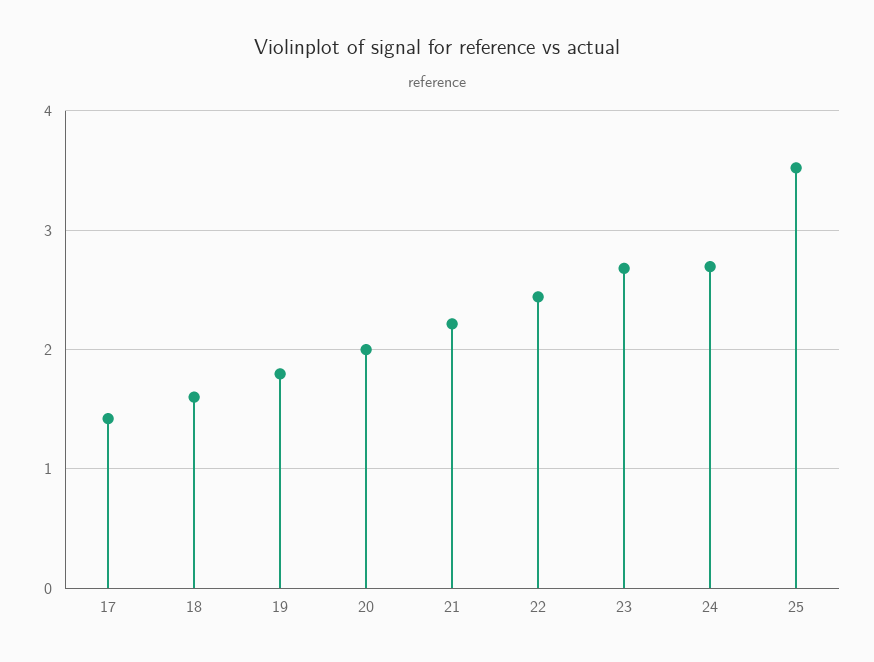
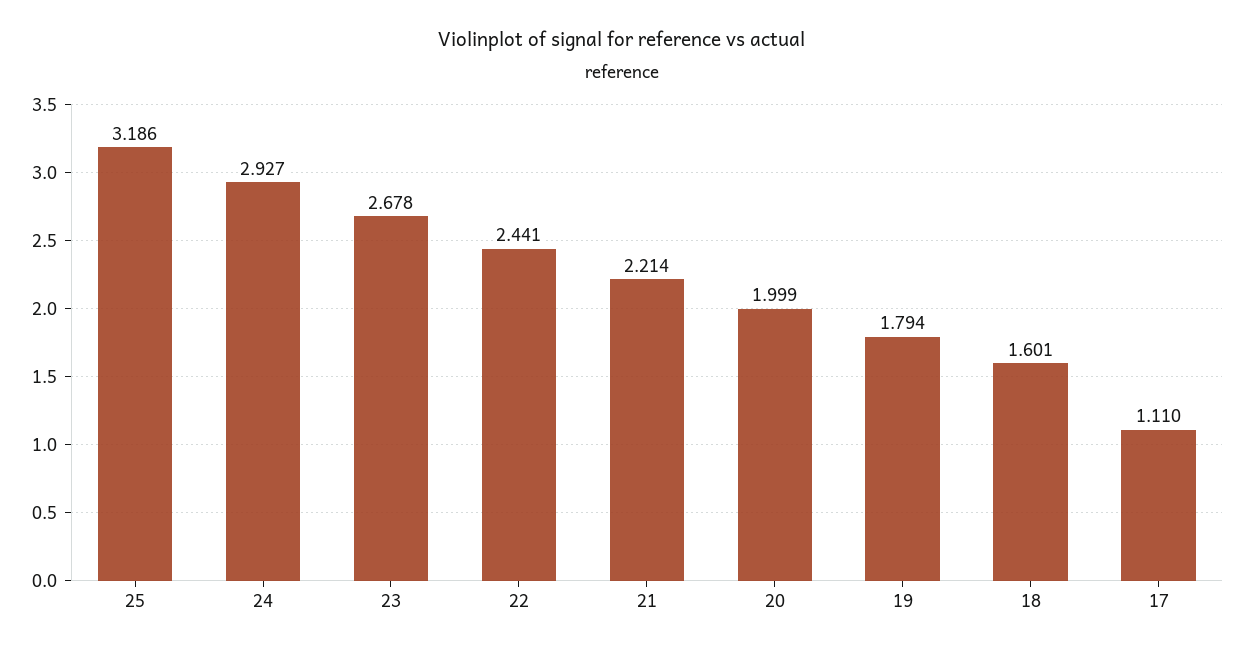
17: 1.4 -> 1.11
24: 2.7 -> 2.927
25: 3.5 -> 3.186

